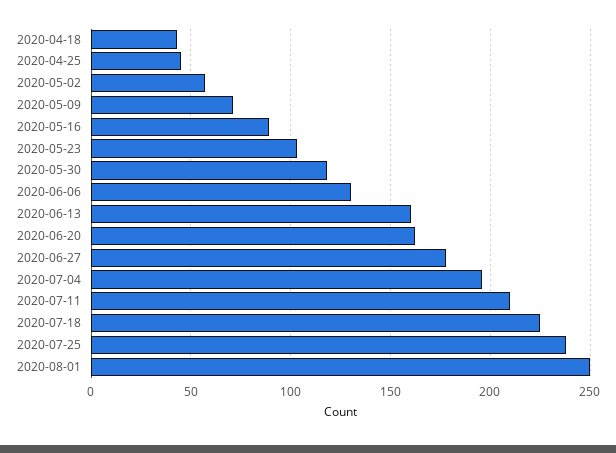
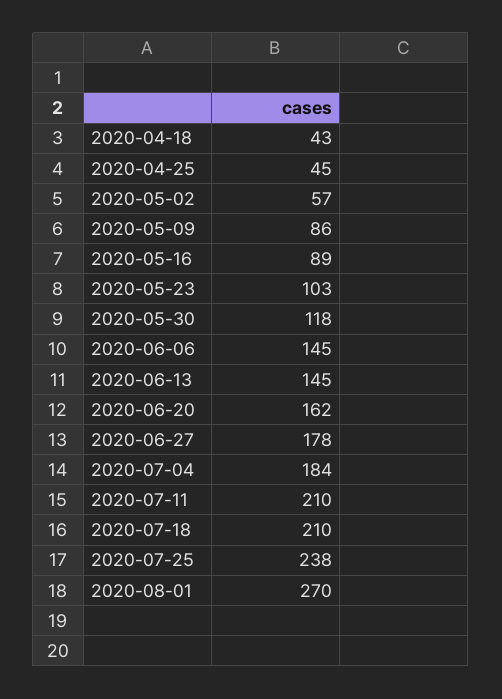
2020-05-09: 70 -> 86
2020-06-06: 130 -> 145
2020-06-13: 160 -> 145
2020-07-04: 195 -> 184
2020-07-18: 225 -> 210
2020-08-01: 250 -> 270

